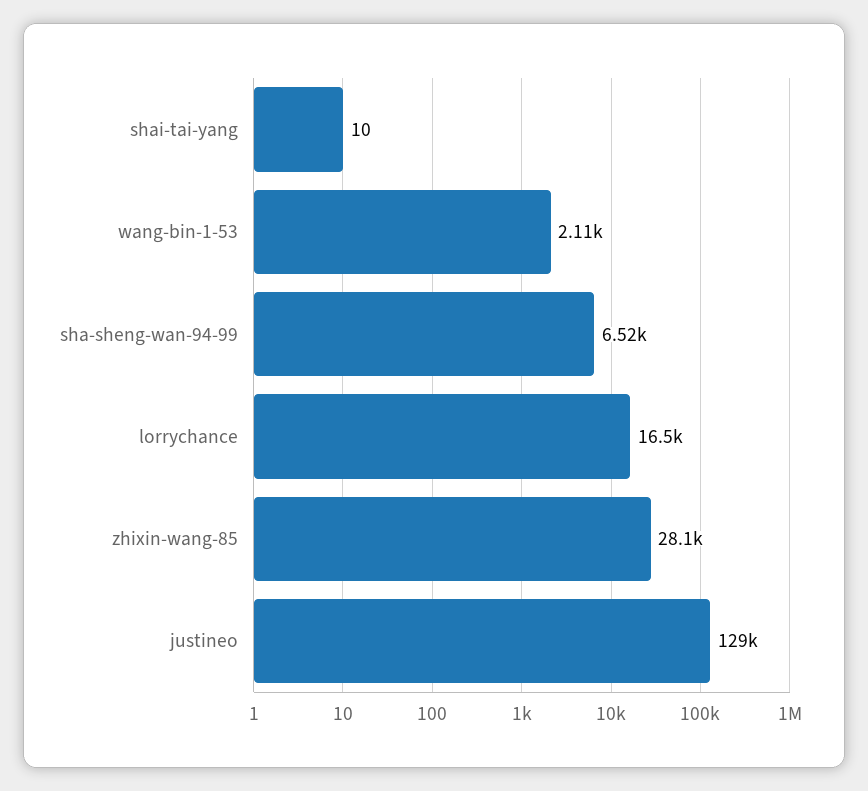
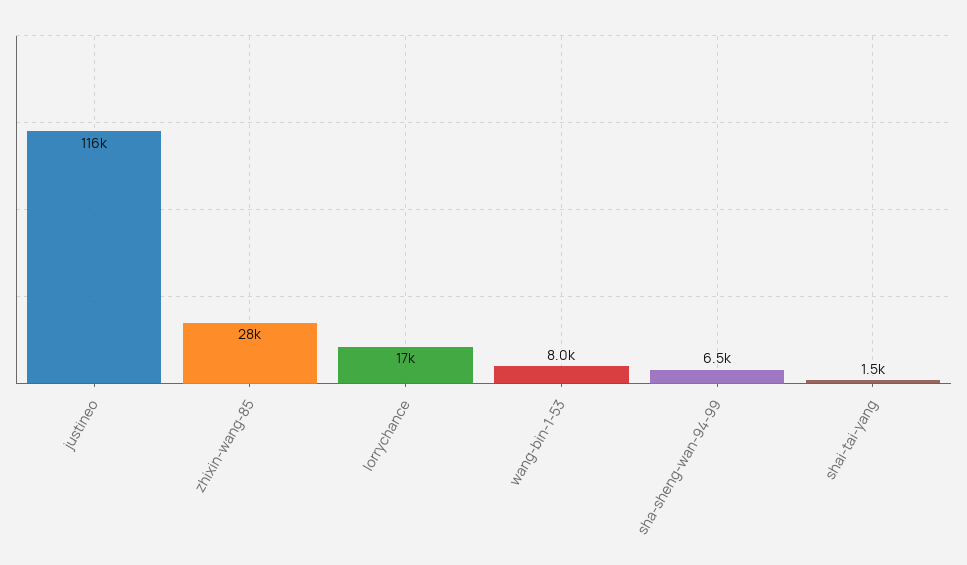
shai-tai-yang: 10 -> 1500
wang-bin-1-53: 2110 -> 8000
justineo: 129000 -> 116000

